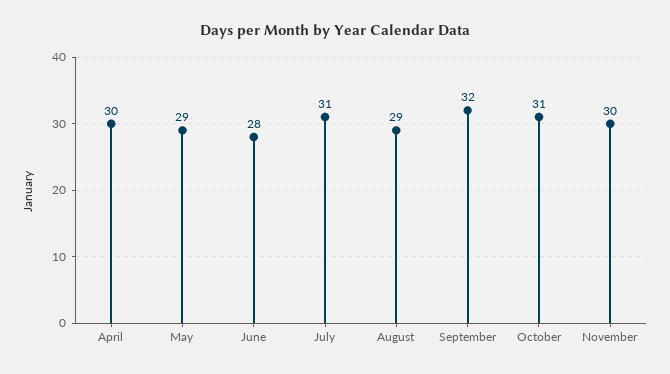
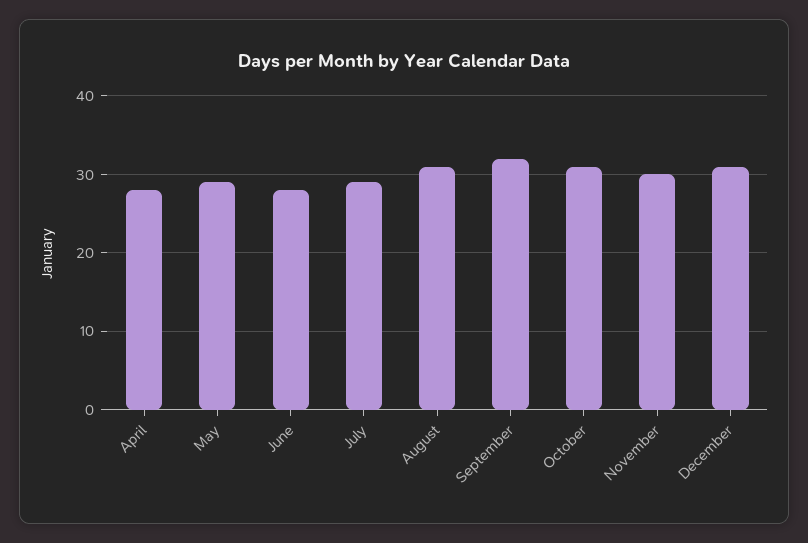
April: 30 -> 28
July: 31 -> 29
August: 29 -> 31
December: none -> 31

